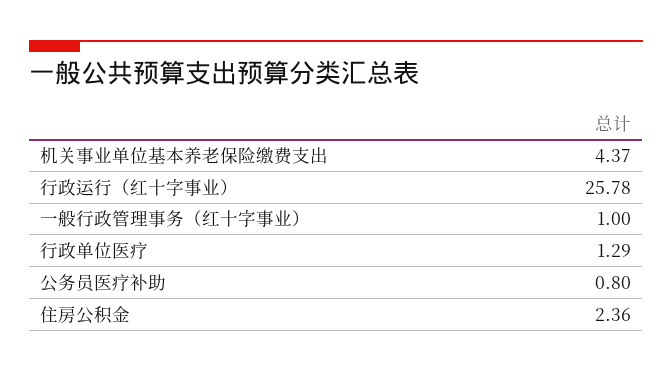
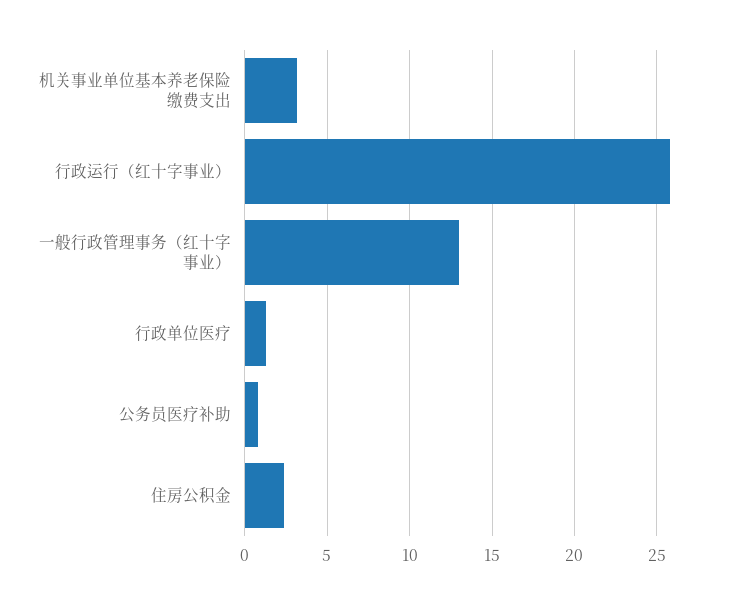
机关事业单位基本养老保险缴费支出: 4.37 -> 3
一般行政管理事务（红十字事业）: 1 -> 13

